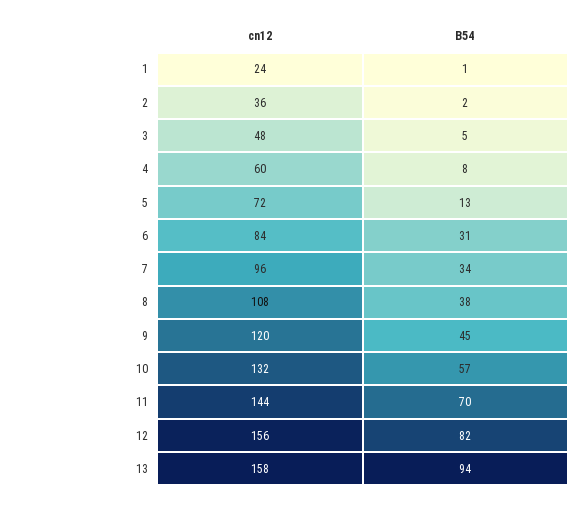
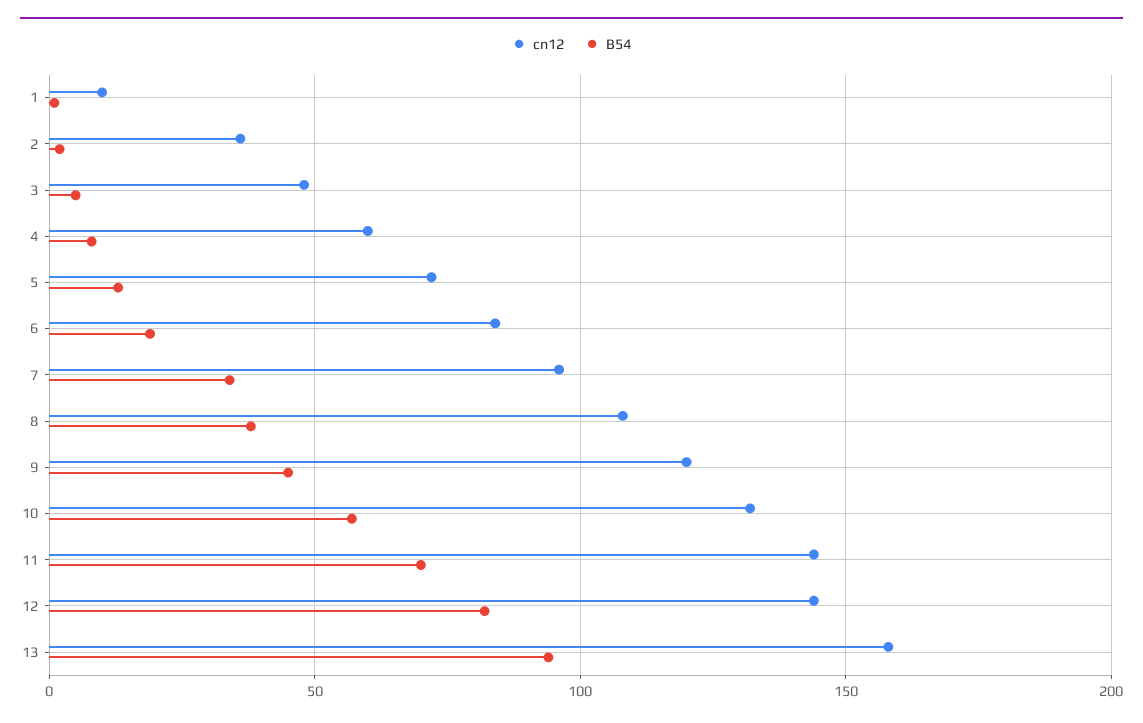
cn12, 1: 24 -> 10
B54, 6: 31 -> 20
cn12, 12: 156 -> 145

